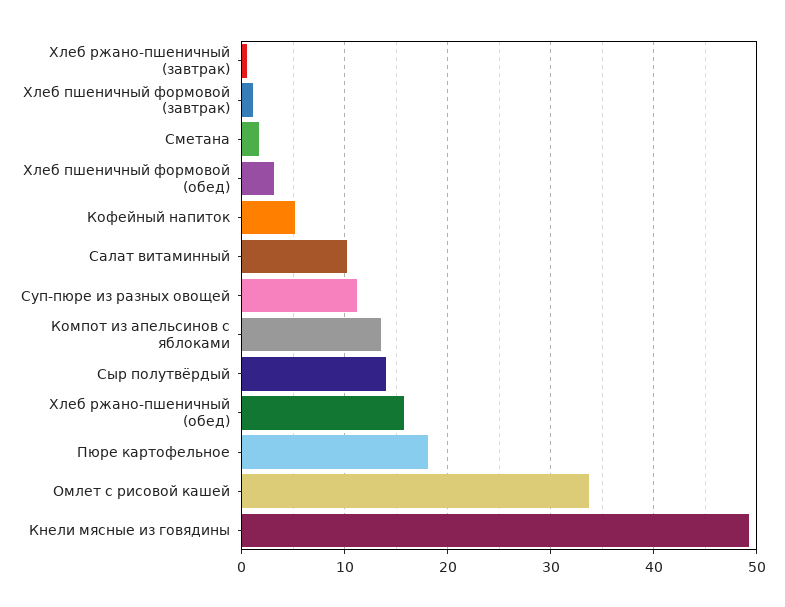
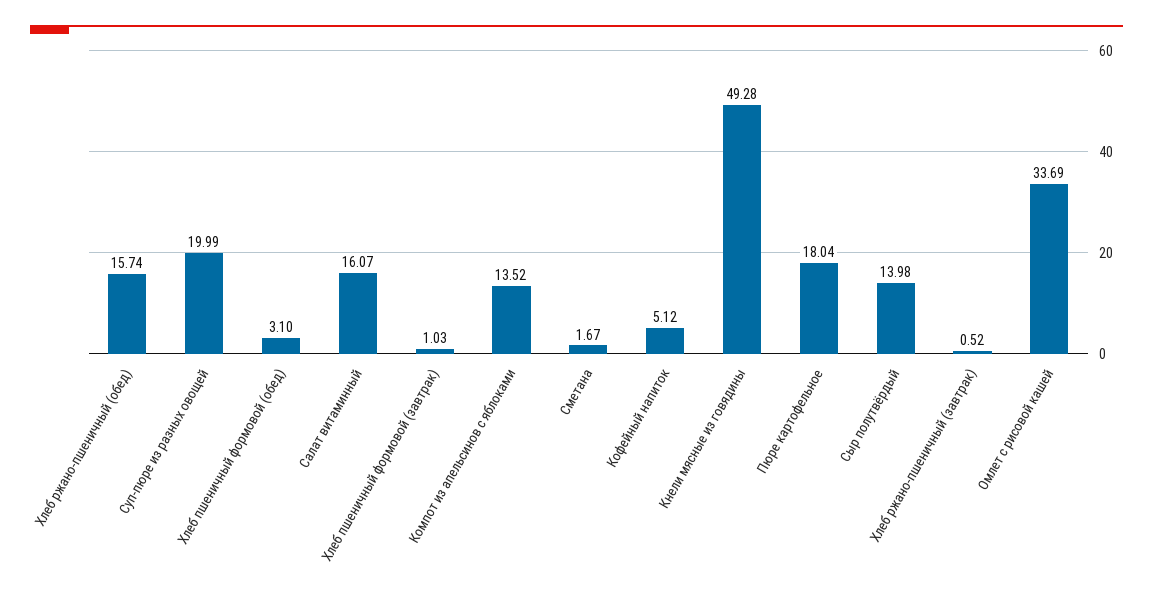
Салат витаминный: 10 -> 16.07
Суп-пюре из разных овощей: 11 -> 19.99

